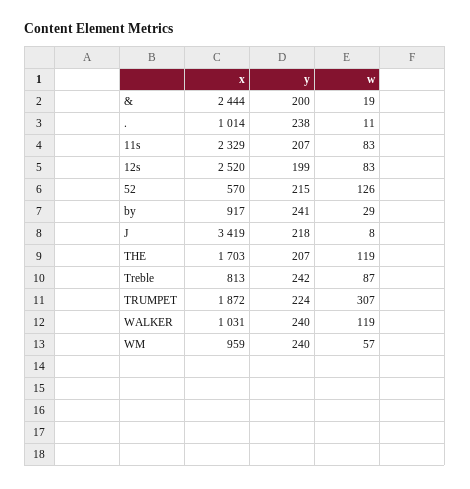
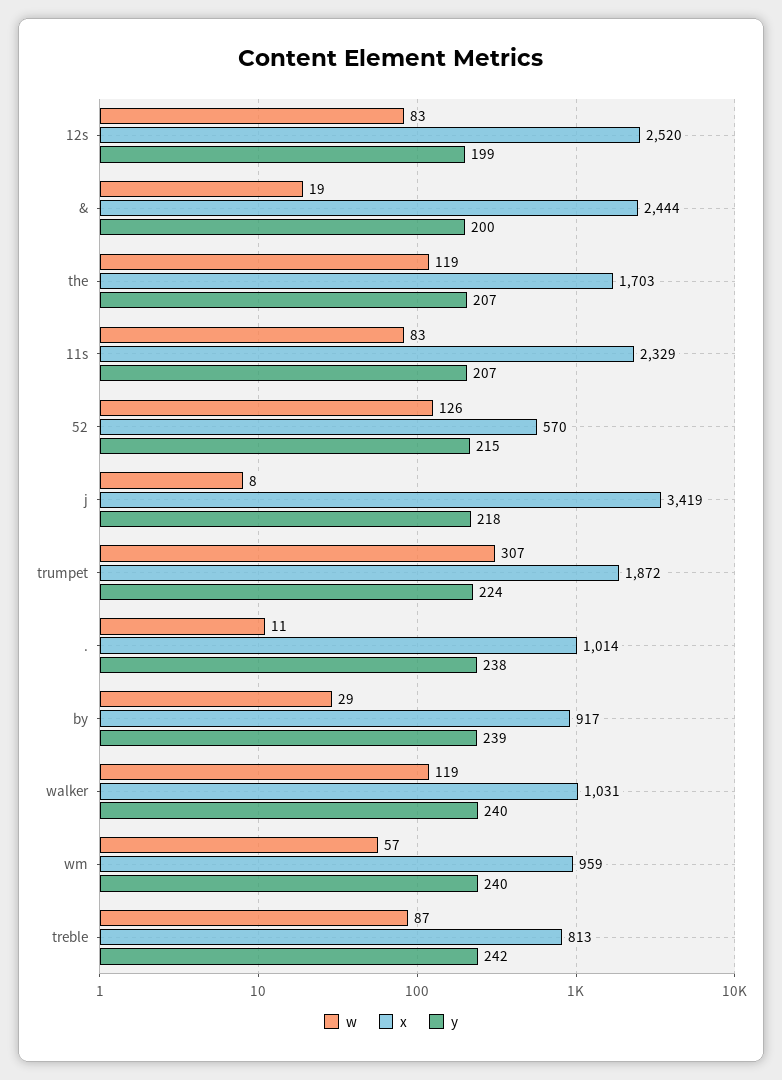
y, by: 241 -> 239

